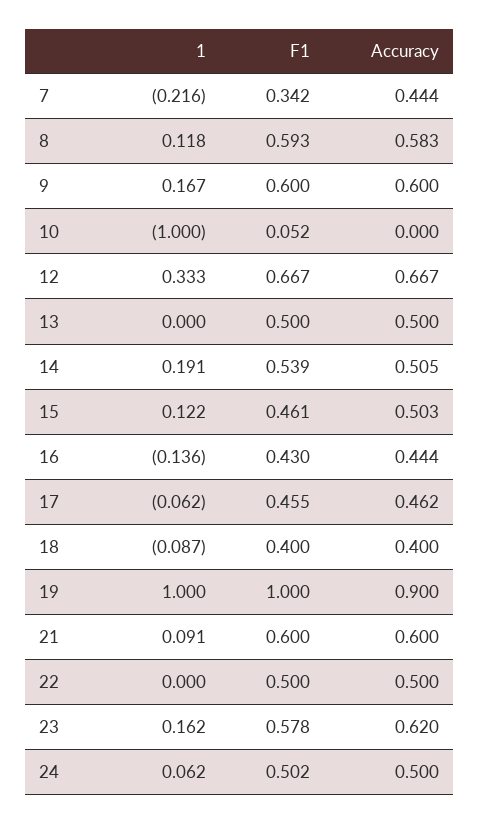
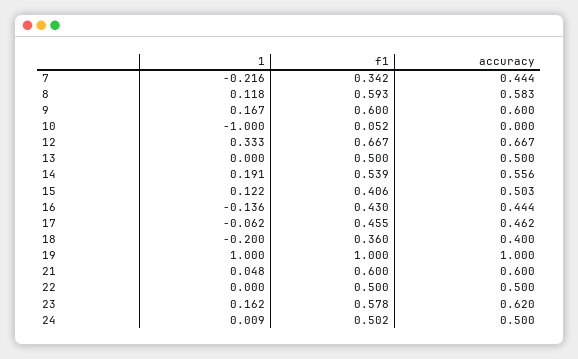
Accuracy, 14: 0.505 -> 0.556
F1, 15: 0.461 -> 0.406
1, 18: -0.087 -> -0.2
F1, 18: 0.4 -> 0.36
Accuracy, 19: 0.9 -> 1
1, 21: 0.091 -> 0.048
1, 24: 0.062 -> 0.009

